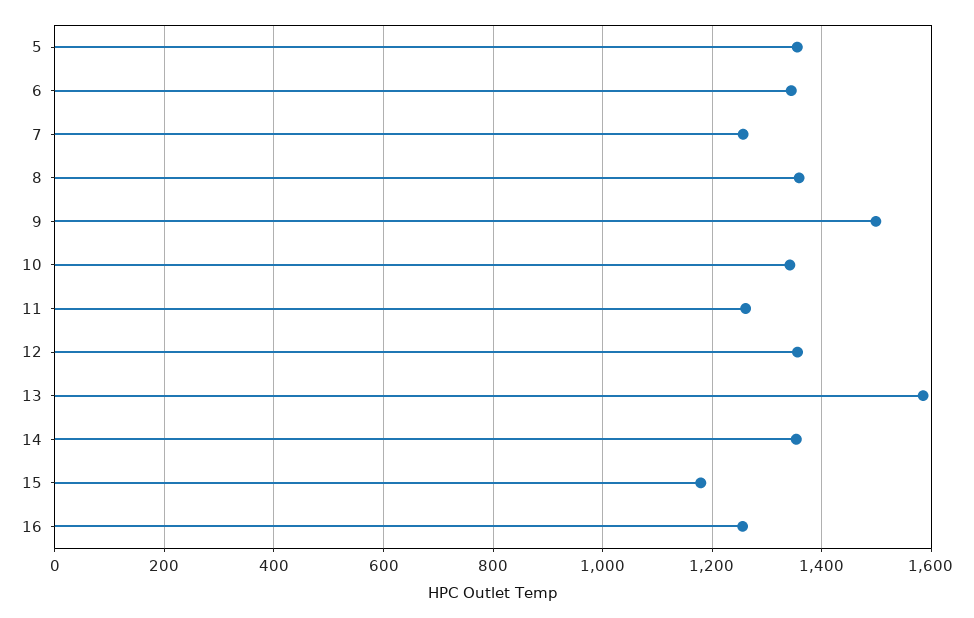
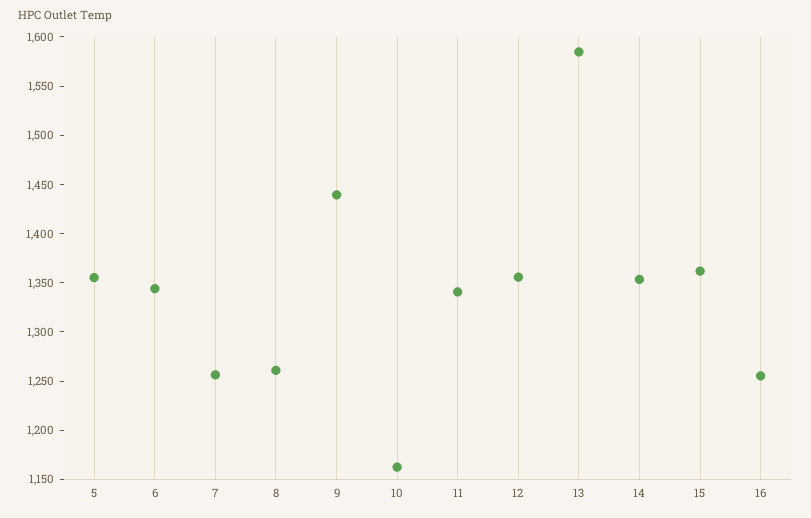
8: 1360 -> 1260
9: 1500 -> 1440
10: 1340 -> 1160
11: 1260 -> 1340
15: 1180 -> 1360

